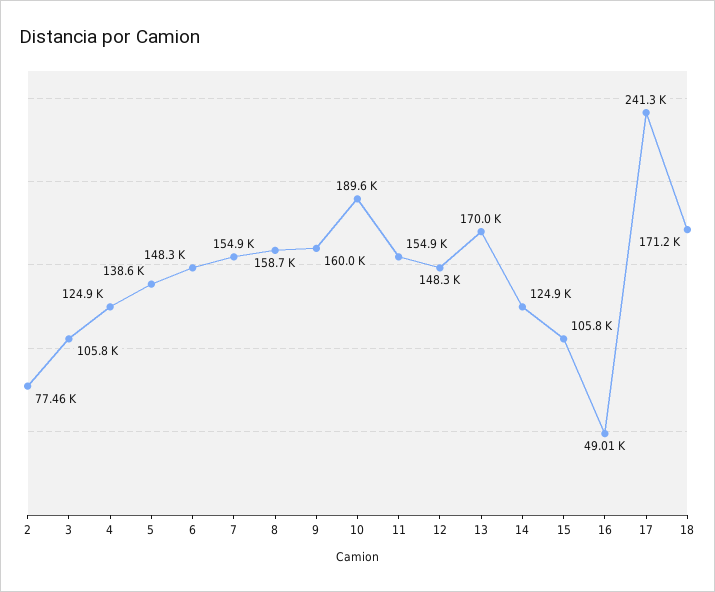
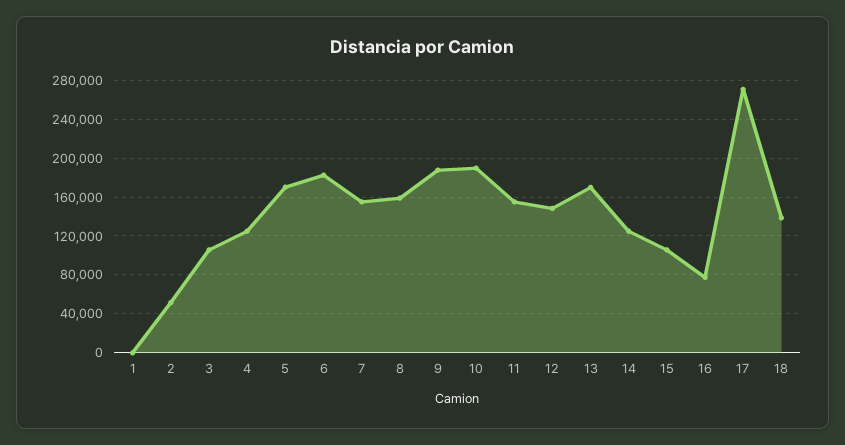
2: 77460 -> 50000
5: 138600 -> 170000
6: 148300 -> 180000
9: 160000 -> 190000
16: 49010 -> 80000
17: 241300 -> 270000
18: 171200 -> 140000
1: none -> 0

